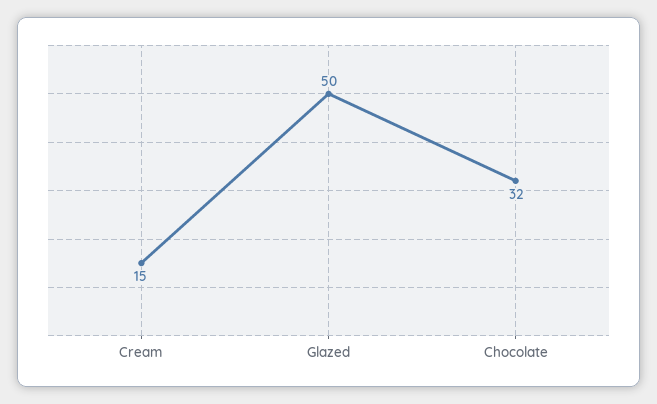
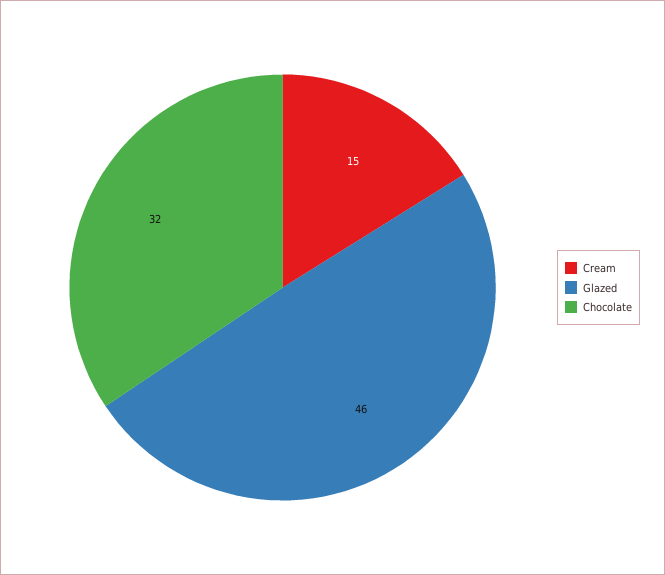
Glazed: 50 -> 46

